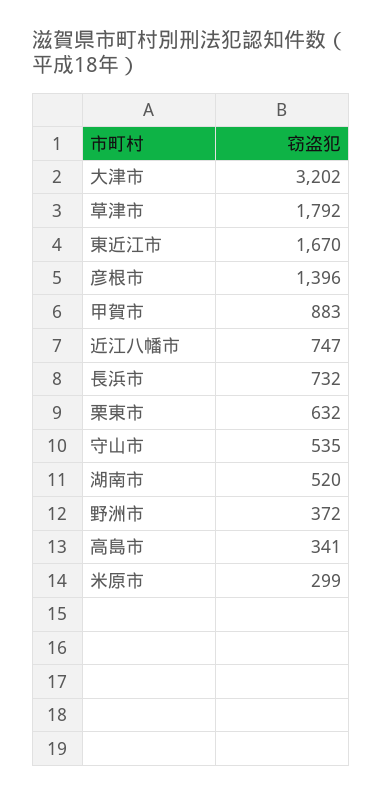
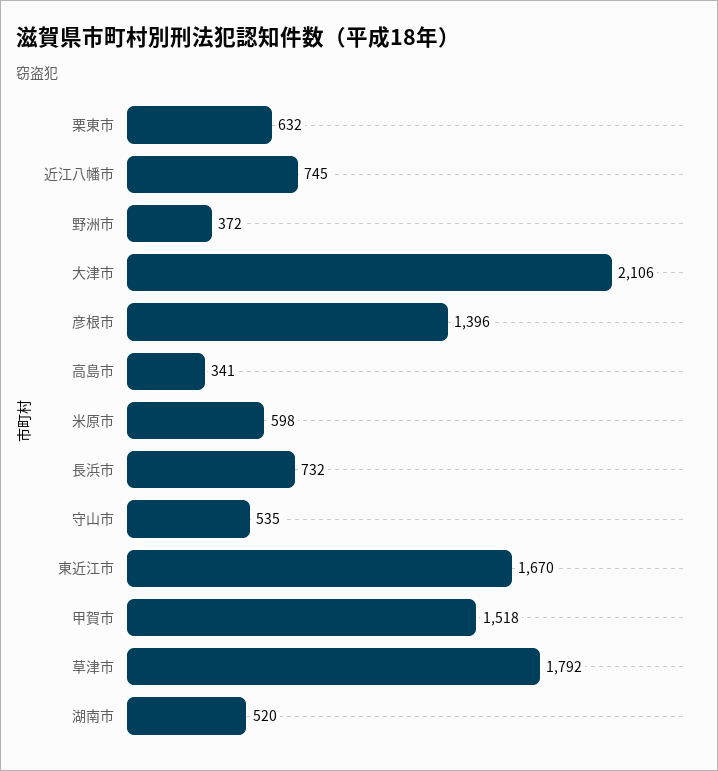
大津市: 3202 -> 2106
甲賀市: 883 -> 1518
近江八幡市: 747 -> 745
米原市: 299 -> 598

